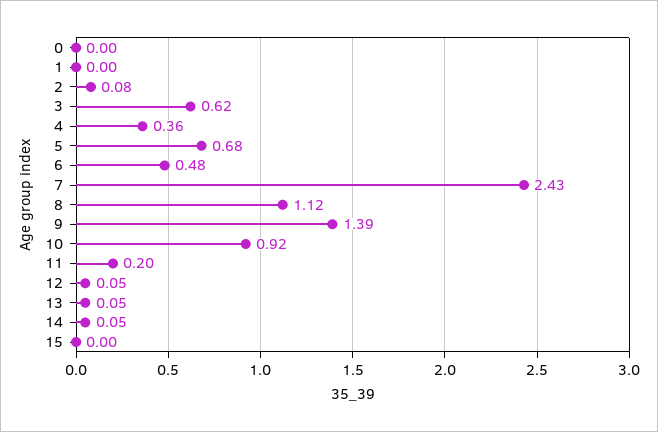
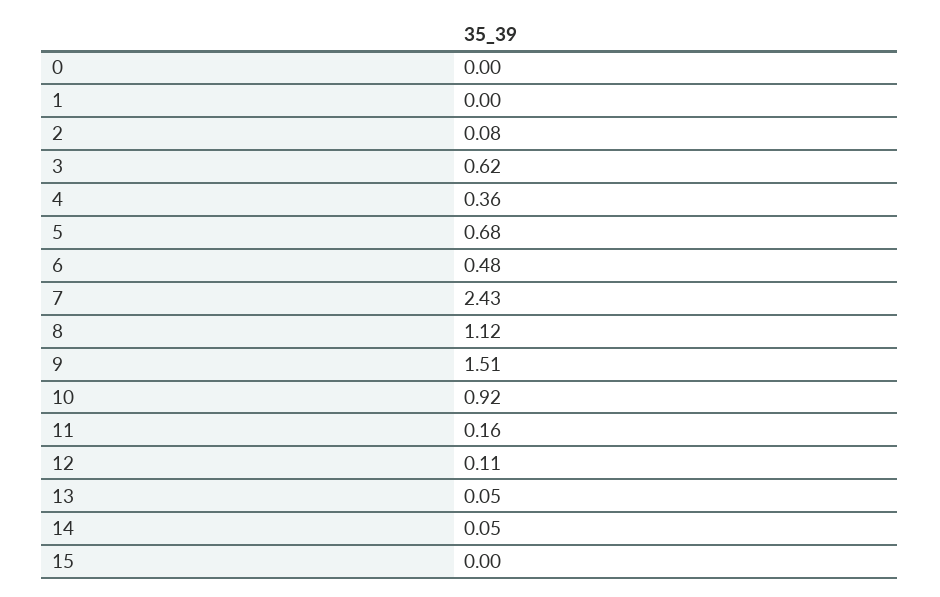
9: 1.39 -> 1.51
11: 0.2 -> 0.16
12: 0.05 -> 0.11

